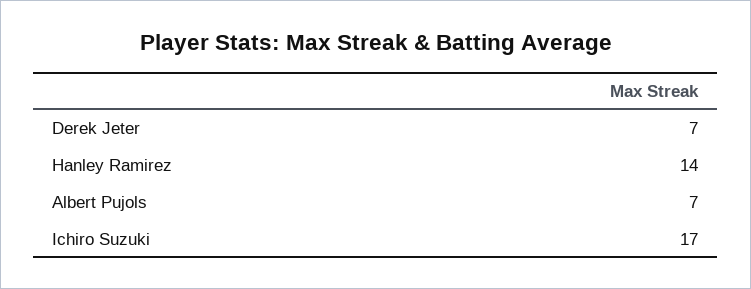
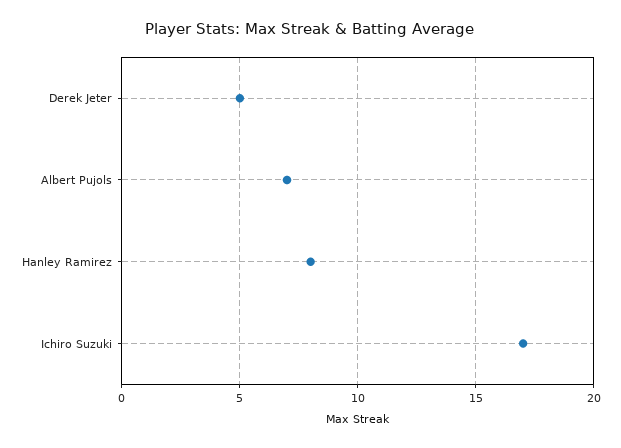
Derek Jeter: 7 -> 5
Hanley Ramirez: 14 -> 8

